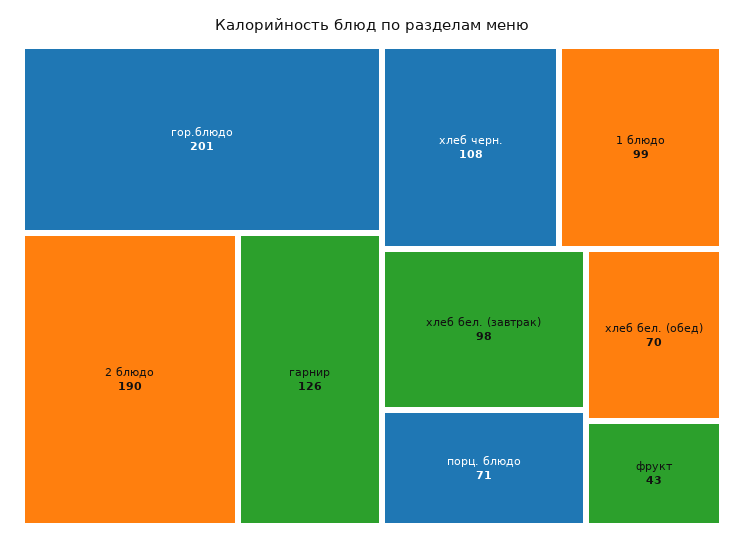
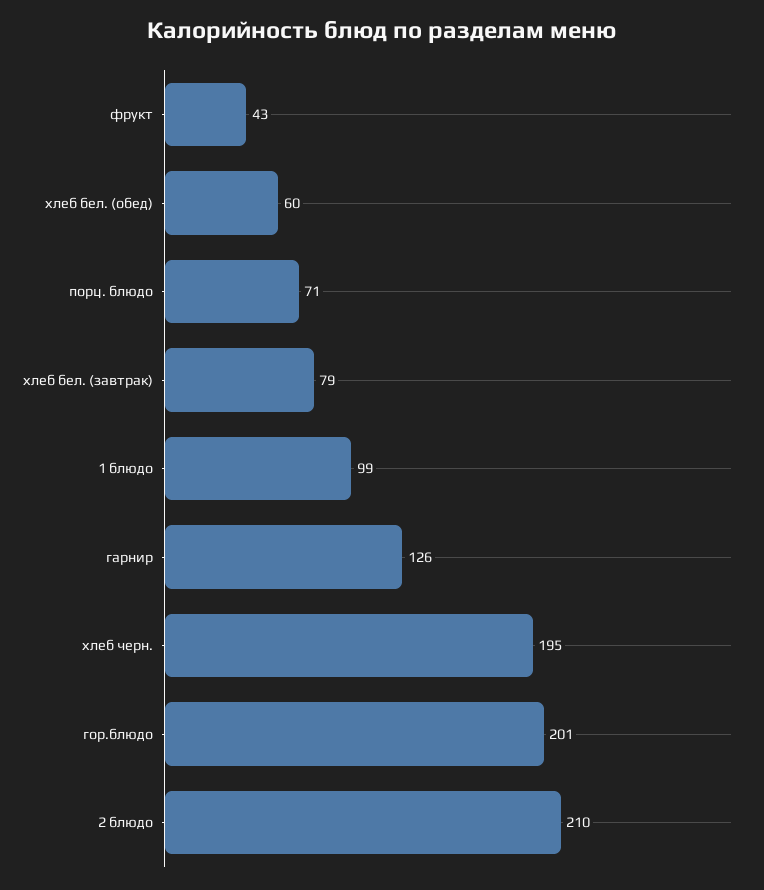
2 блюдо: 190 -> 210
хлеб черн.: 108 -> 195
хлеб бел. (завтрак): 98 -> 79
хлеб бел. (обед): 70 -> 60

